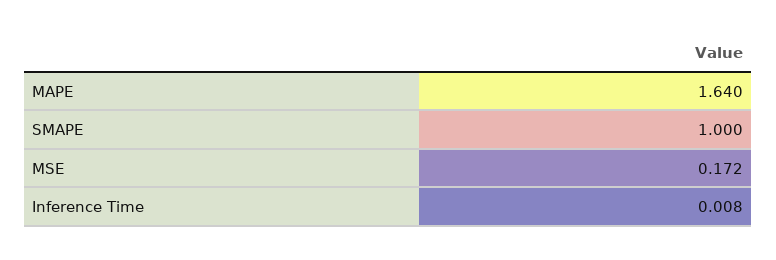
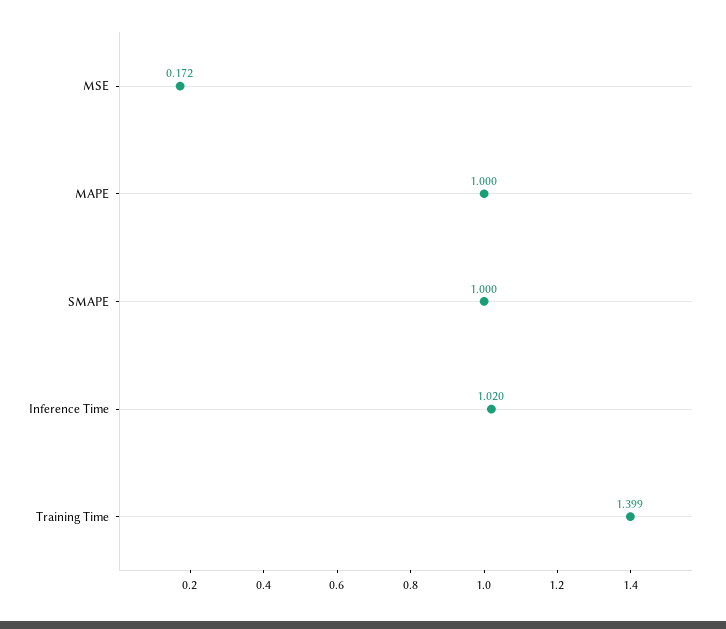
MAPE: 1.64 -> 1
Inference Time: 0.008 -> 1.02
Training Time: none -> 1.399

